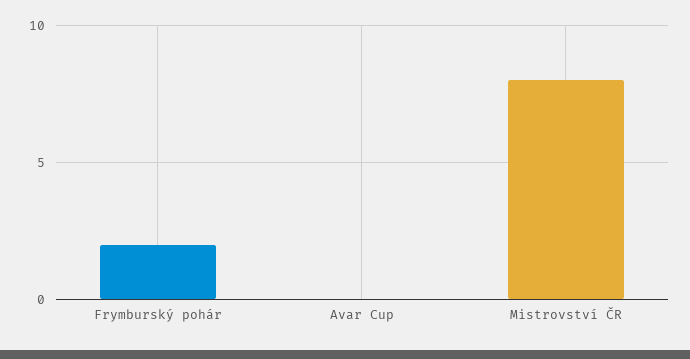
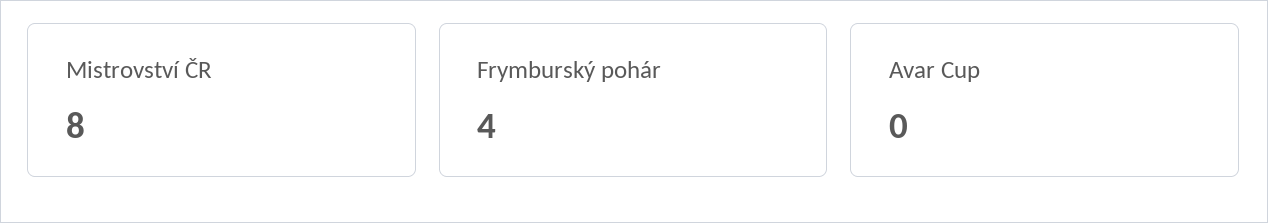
Frymburský pohár: 2 -> 4

